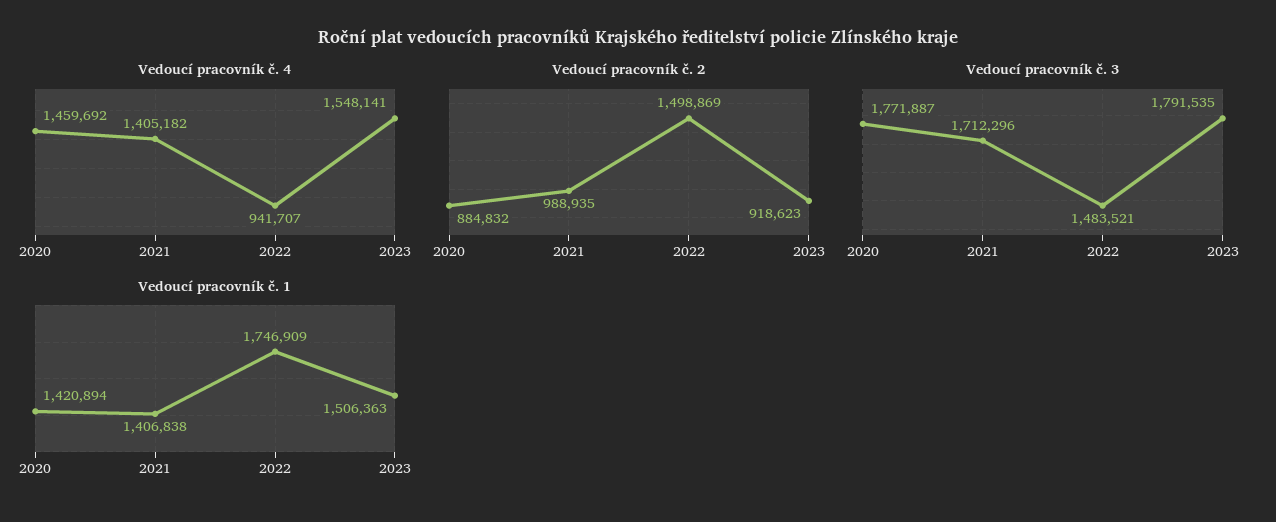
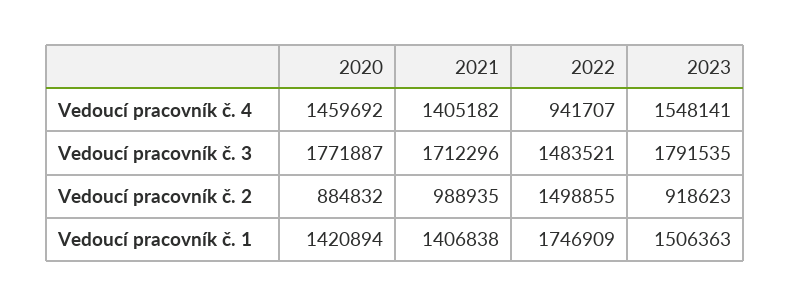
Vedoucí pracovník č. 2, 2022: 1498869 -> 1498855

